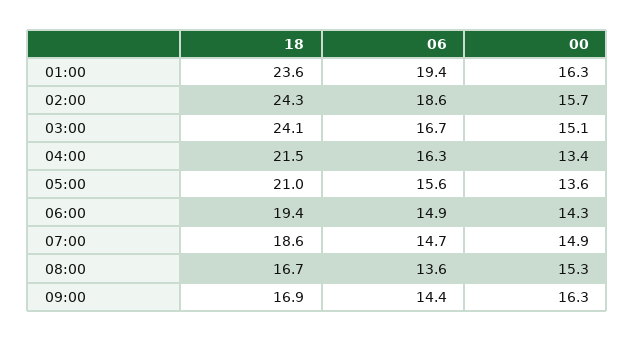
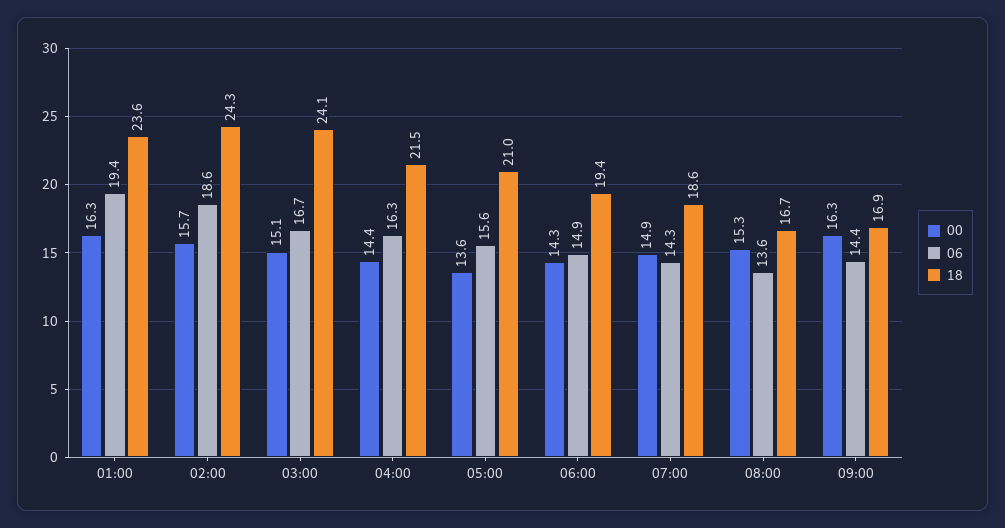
00, 04:00: 13.4 -> 14.4
06, 07:00: 14.7 -> 14.3

